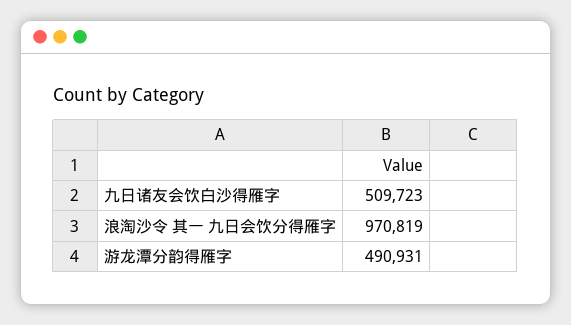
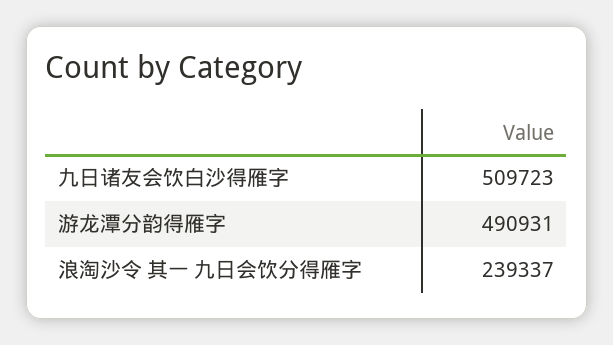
浪淘沙令 其一 九日会饮分得雁字: 970819 -> 239337

